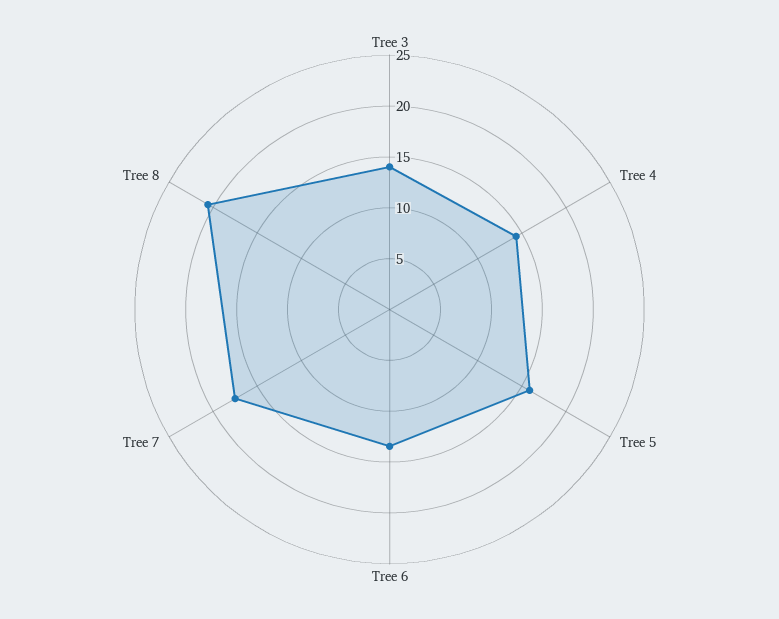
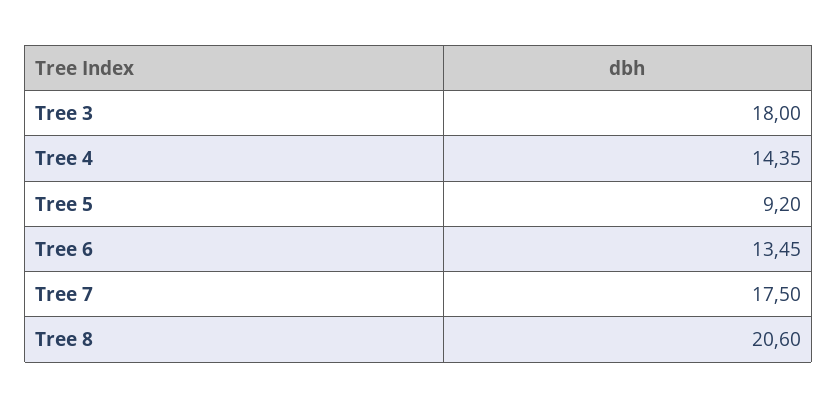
Tree 3: 14 -> 18
Tree 5: 16 -> 9.2

